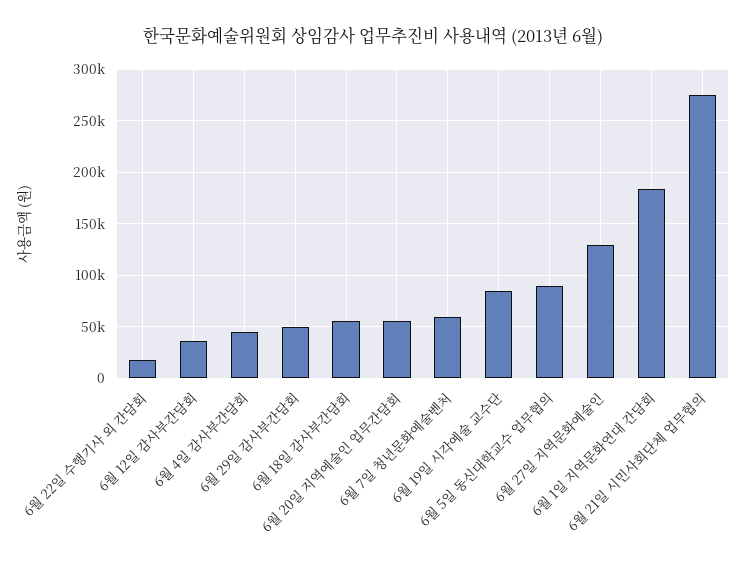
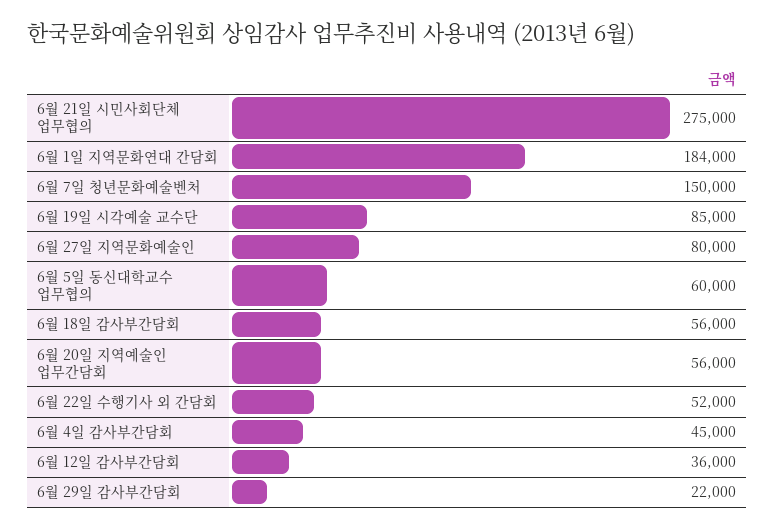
6월 22일 수행기사 외 간담회: 20000 -> 52000
6월 29일 감사부간담회: 50000 -> 22000
6월 7일 청년문화예술벤처: 60000 -> 150000
6월 5일 동신대학교수 업무협의: 90000 -> 60000
6월 27일 지역문화예술인: 130000 -> 80000

